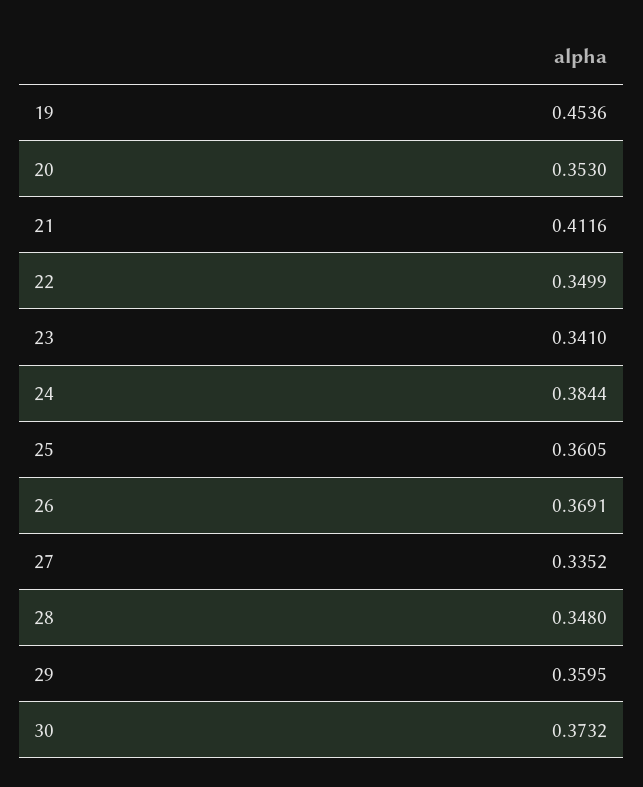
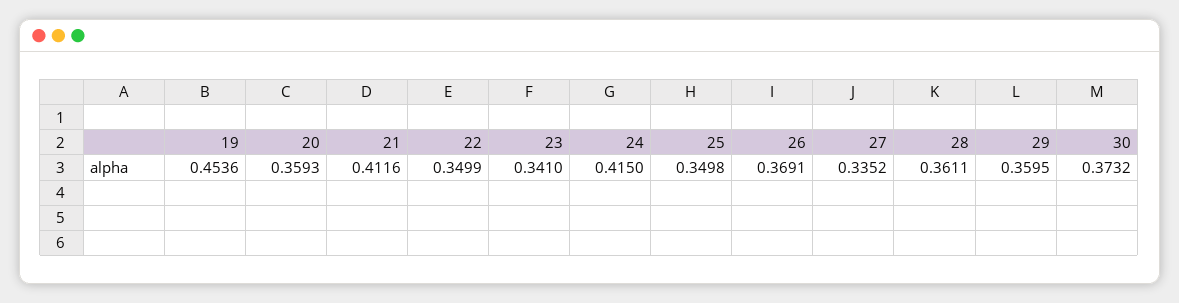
20: 0.353 -> 0.3593
24: 0.3844 -> 0.415
25: 0.3605 -> 0.3498
28: 0.348 -> 0.3611

